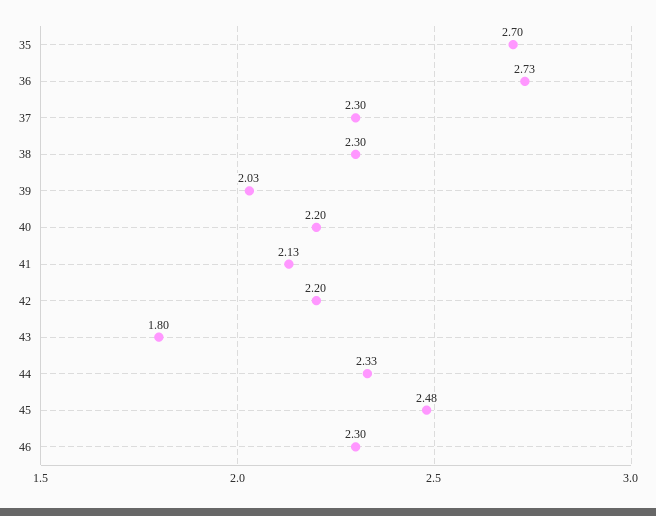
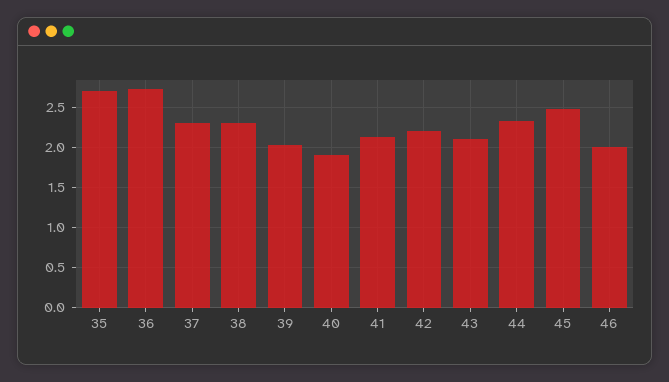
40: 2.2 -> 1.9
43: 1.8 -> 2.1
46: 2.3 -> 2

